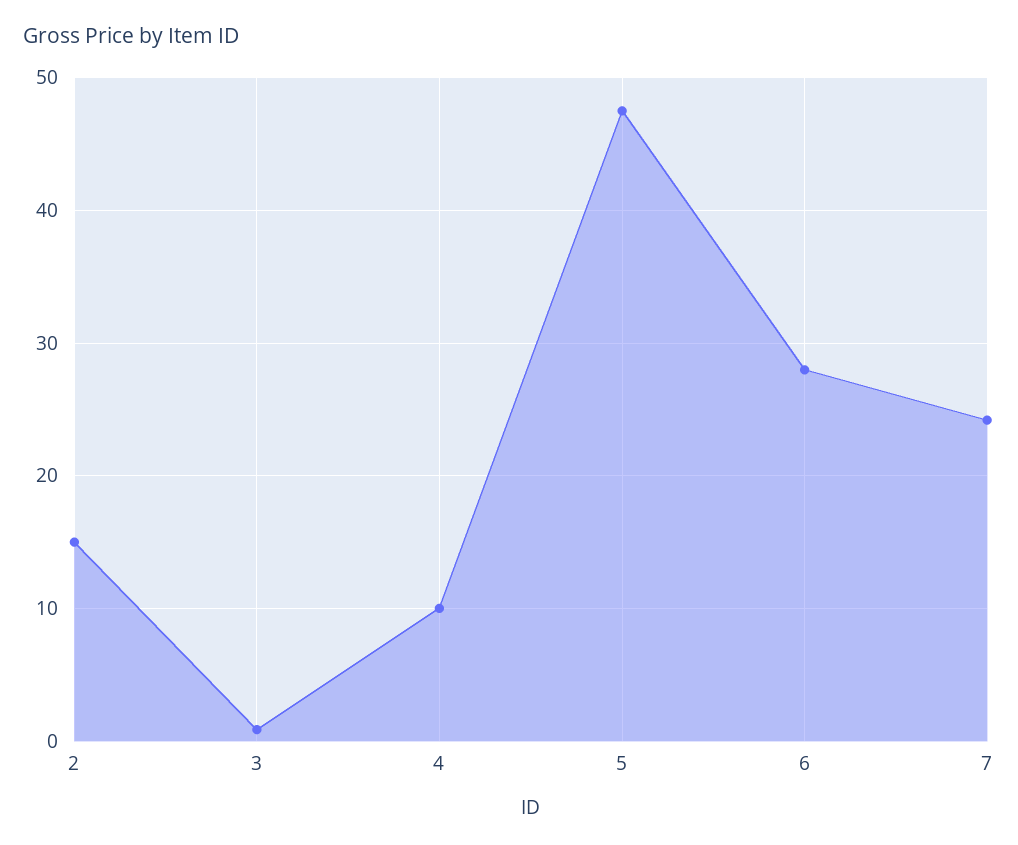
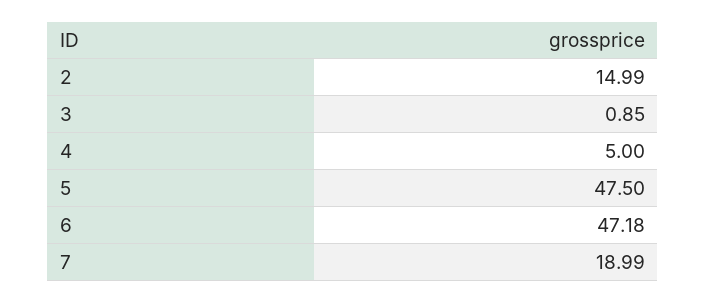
4: 10 -> 5
6: 28 -> 47.18
7: 24 -> 18.99

